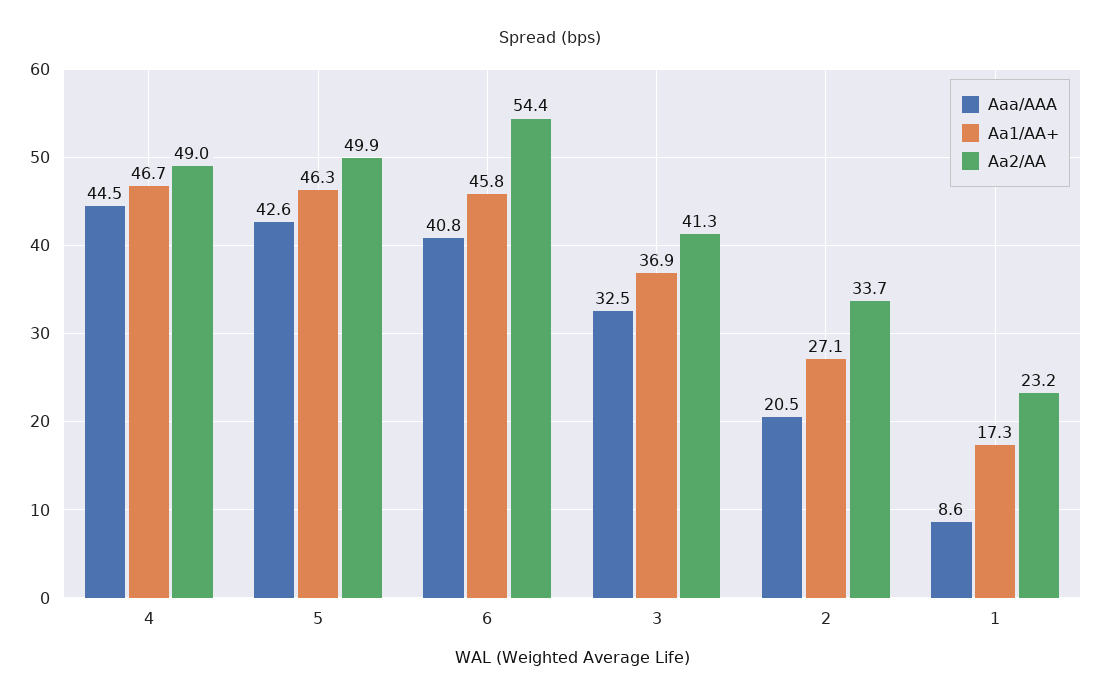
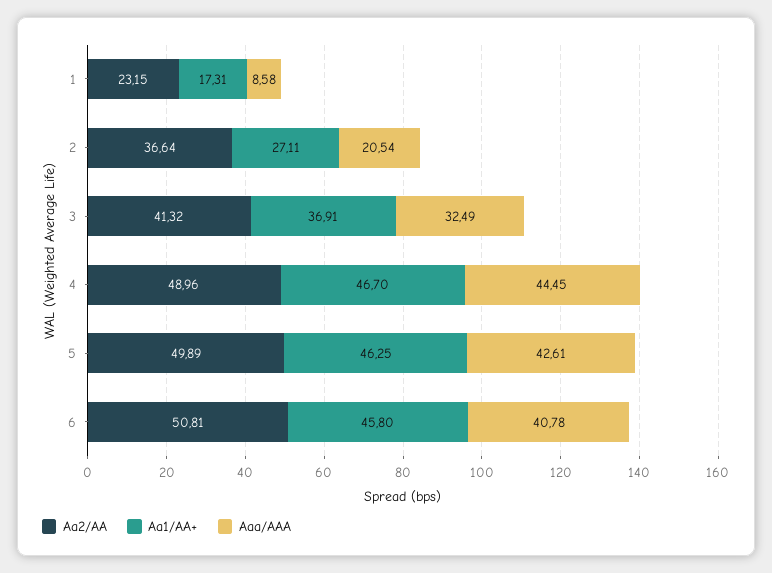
Aa2/AA, 6: 54.4 -> 50.81
Aa2/AA, 2: 33.7 -> 36.64

